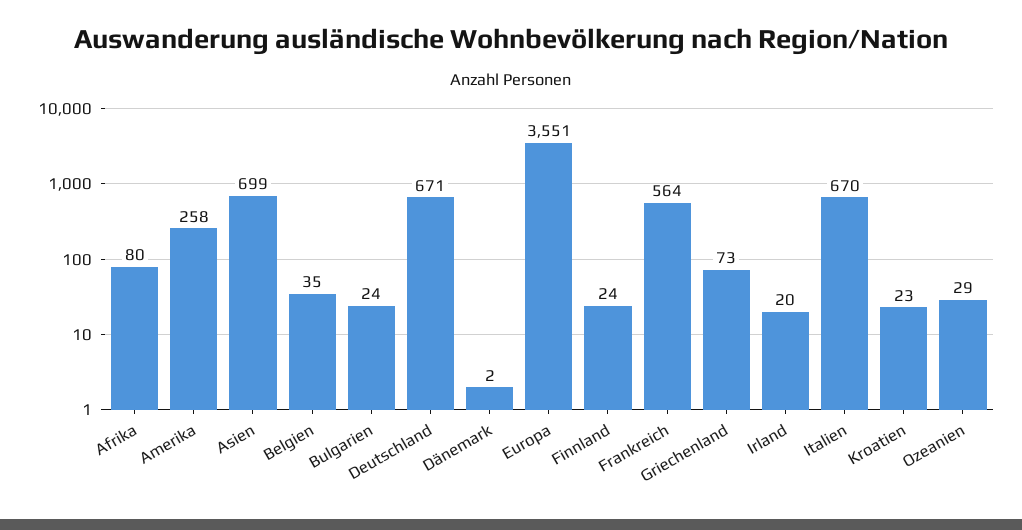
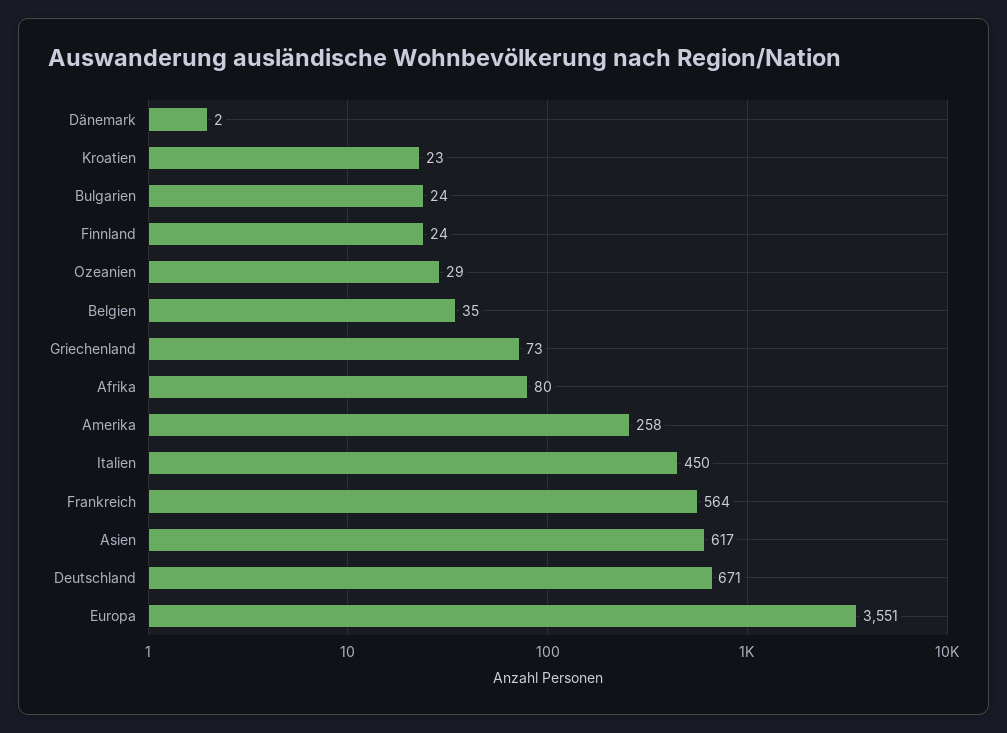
Asien: 699 -> 617
Irland: 20 -> none
Italien: 670 -> 450

